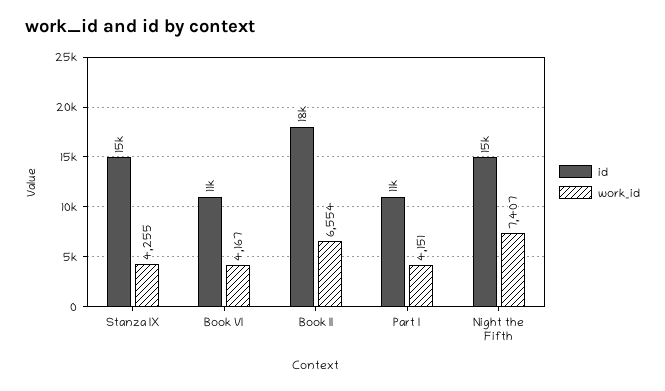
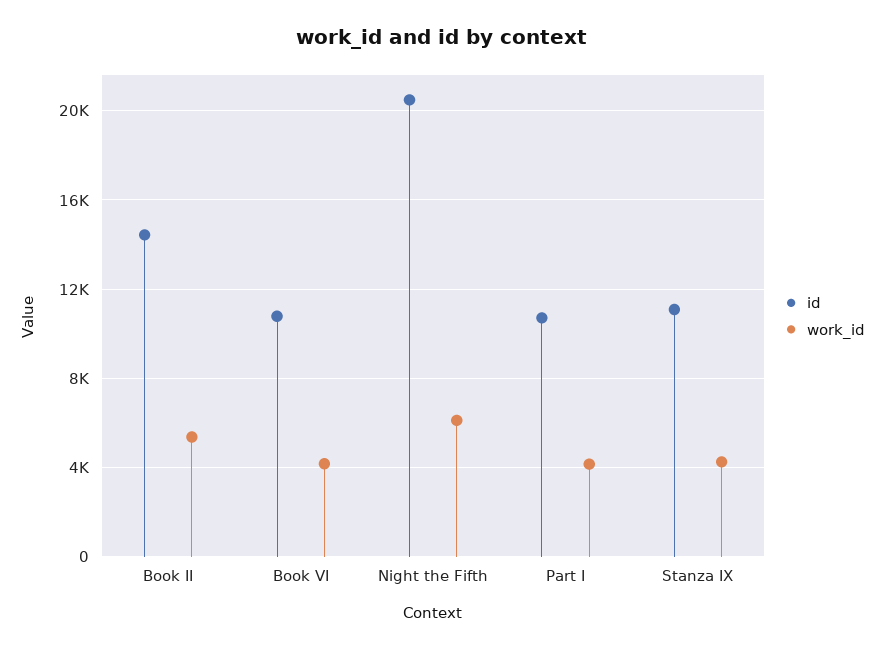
id, Stanza IX: 15000 -> 11000
id, Book II: 18000 -> 14500
work_id, Book II: 6554 -> 5500
id, Night the Fifth: 15000 -> 20500
work_id, Night the Fifth: 7407 -> 6000

